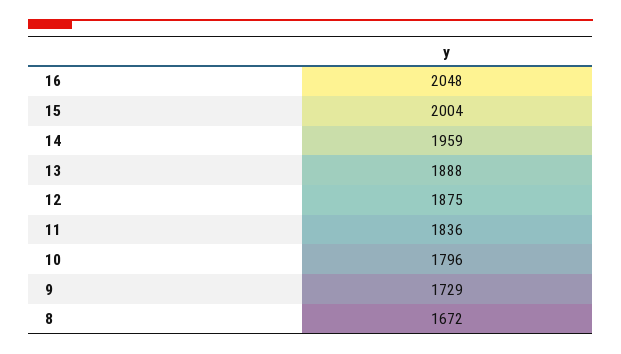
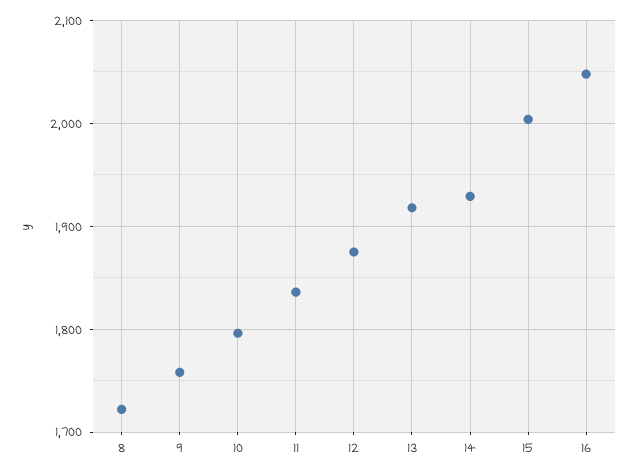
14: 1959 -> 1930
13: 1888 -> 1920
9: 1729 -> 1760
8: 1672 -> 1720

